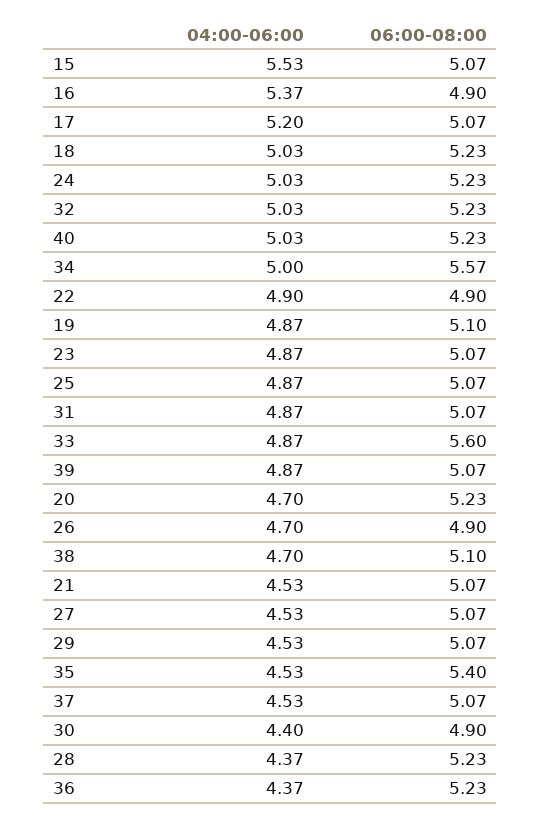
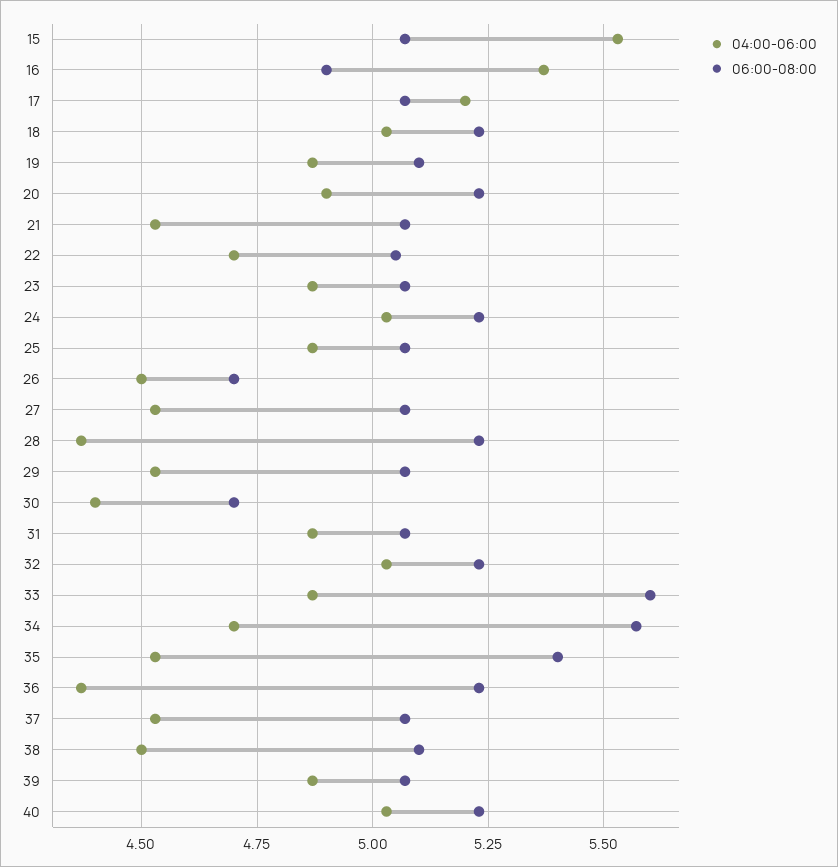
04:00-06:00, 34: 5 -> 4.7
04:00-06:00, 22: 4.9 -> 4.7
06:00-08:00, 22: 4.9 -> 5.05
04:00-06:00, 20: 4.7 -> 4.9
04:00-06:00, 26: 4.7 -> 4.5
06:00-08:00, 26: 4.9 -> 4.7
04:00-06:00, 38: 4.7 -> 4.5
06:00-08:00, 30: 4.9 -> 4.7

